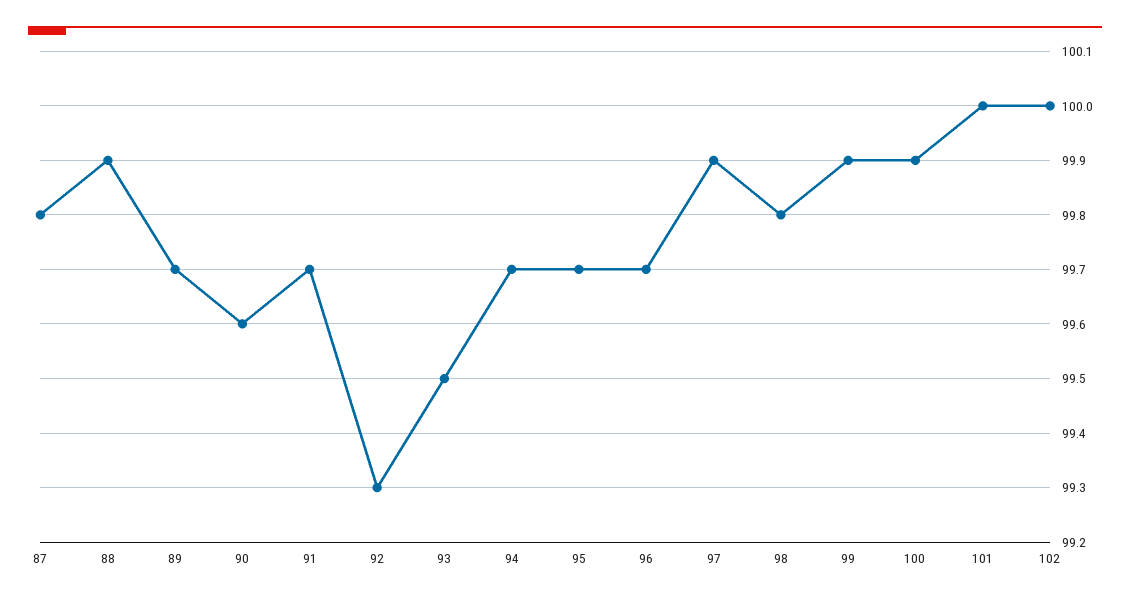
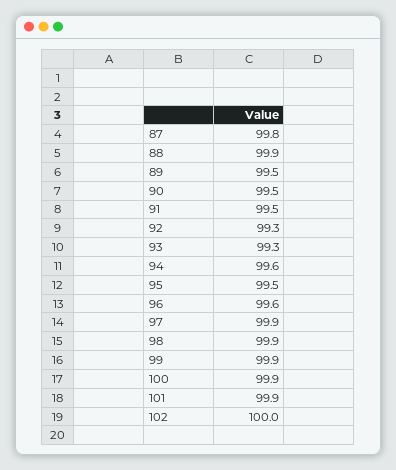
89: 99.7 -> 99.5
90: 99.6 -> 99.5
91: 99.7 -> 99.5
93: 99.5 -> 99.3
94: 99.7 -> 99.6
95: 99.7 -> 99.5
96: 99.7 -> 99.6
98: 99.8 -> 99.9
101: 100 -> 99.9

